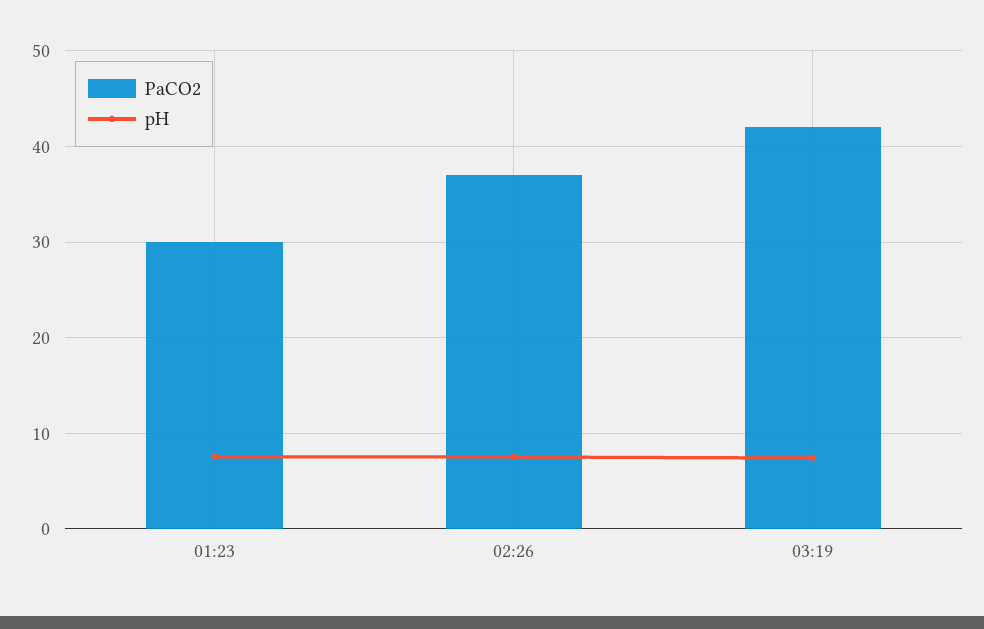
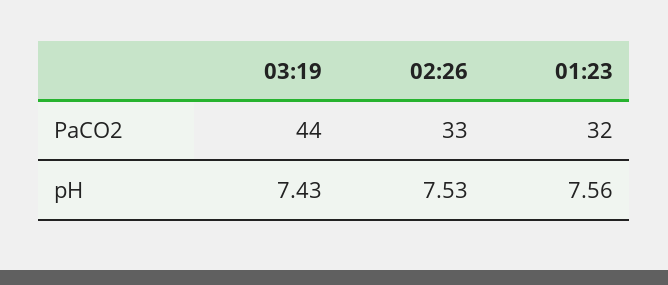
PaCO2, 01:23: 30 -> 32
PaCO2, 02:26: 37 -> 33
PaCO2, 03:19: 42 -> 44

